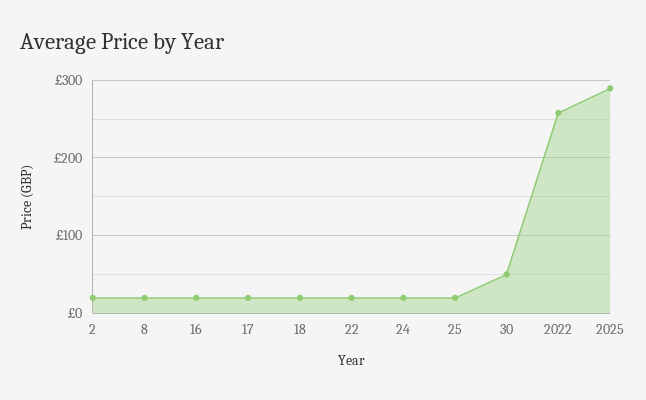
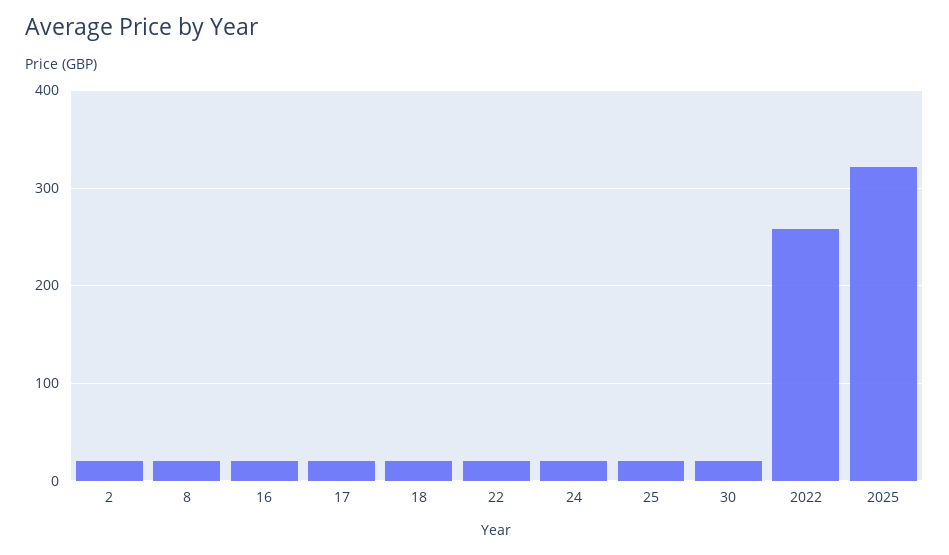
30: 50 -> 20
2025: 290 -> 320

